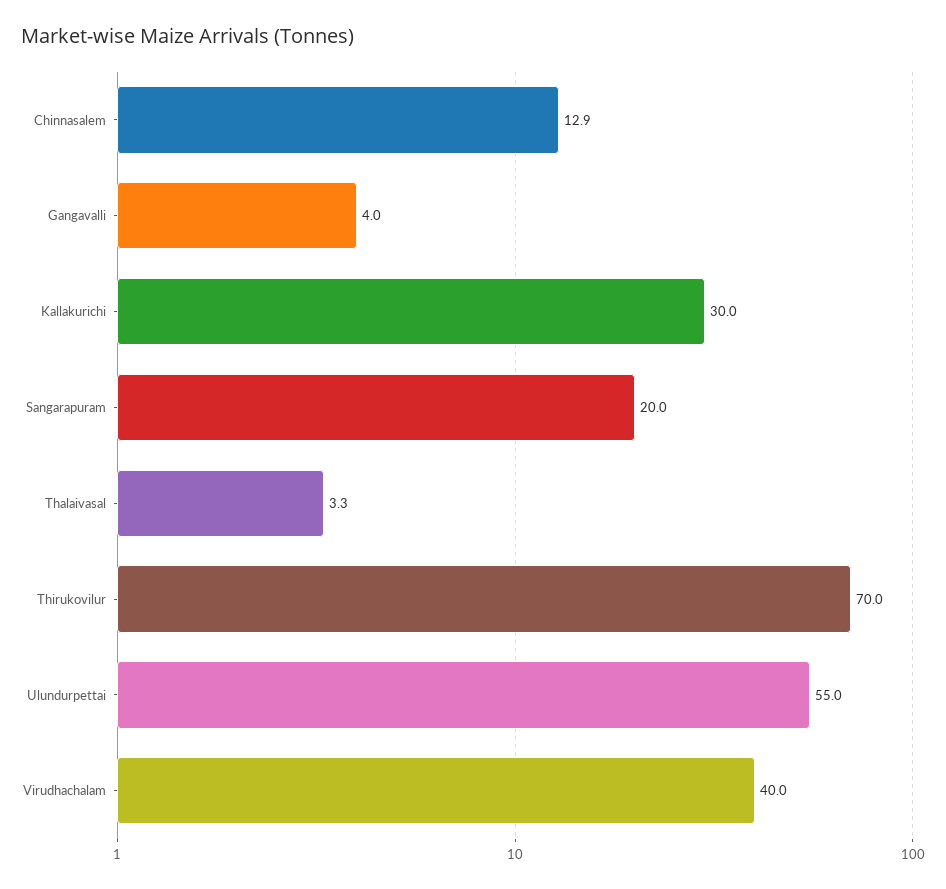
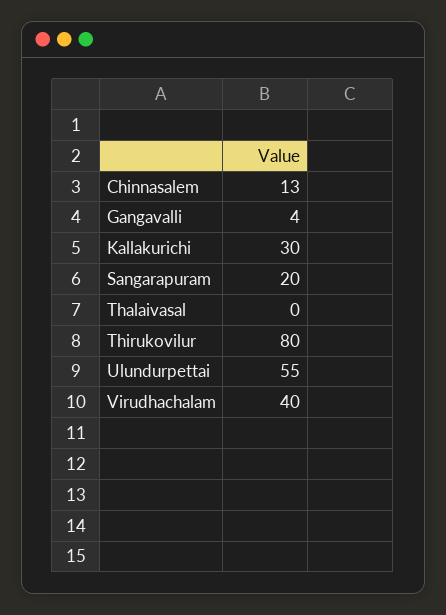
Thalaivasal: 3.3 -> 0
Thirukovilur: 70 -> 80

